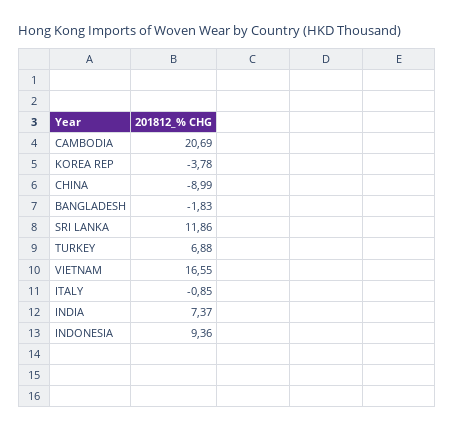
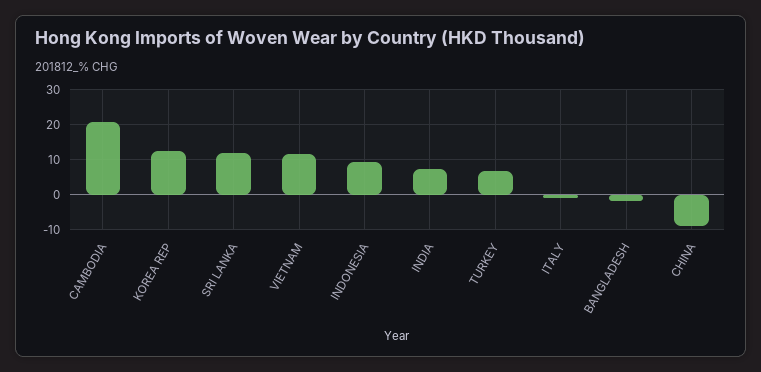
KOREA REP: -3.78 -> 12
VIETNAM: 16.55 -> 12

